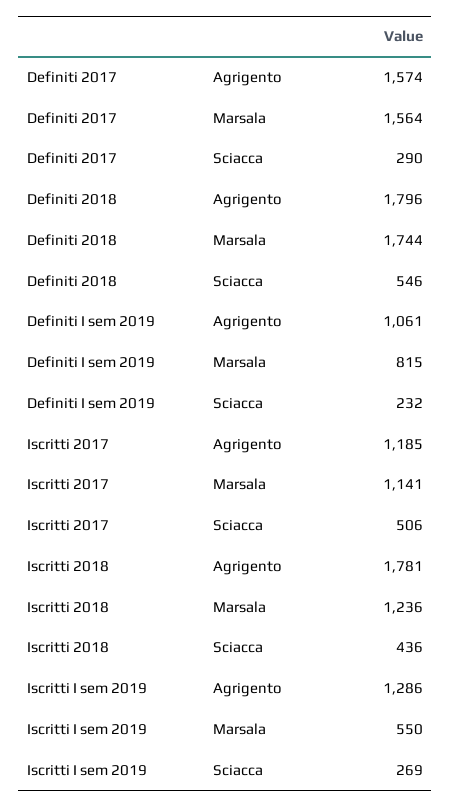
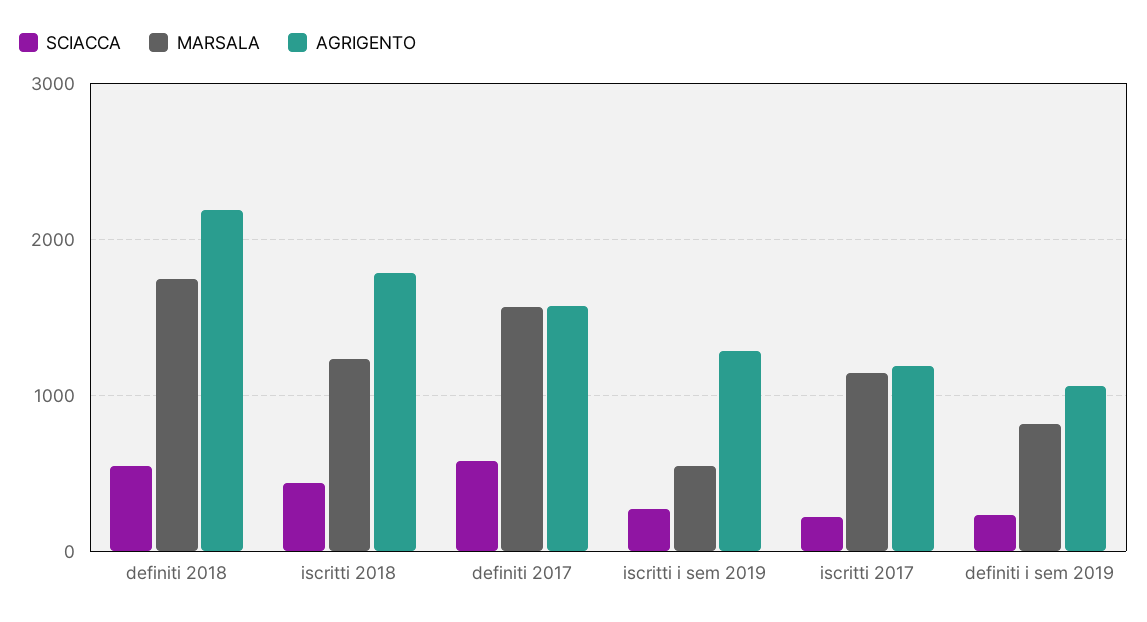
Sciacca, Definiti 2017: 290 -> 600
Agrigento, Definiti 2018: 1796 -> 2200
Sciacca, Iscritti 2017: 506 -> 200

